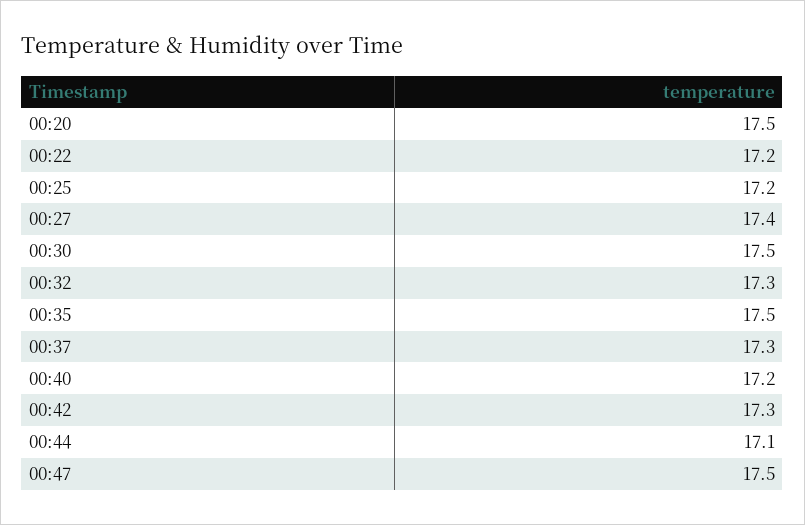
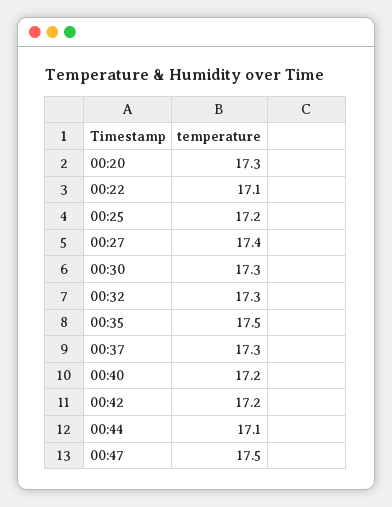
00:20: 17.5 -> 17.3
00:22: 17.2 -> 17.1
00:30: 17.5 -> 17.3
00:42: 17.3 -> 17.2

